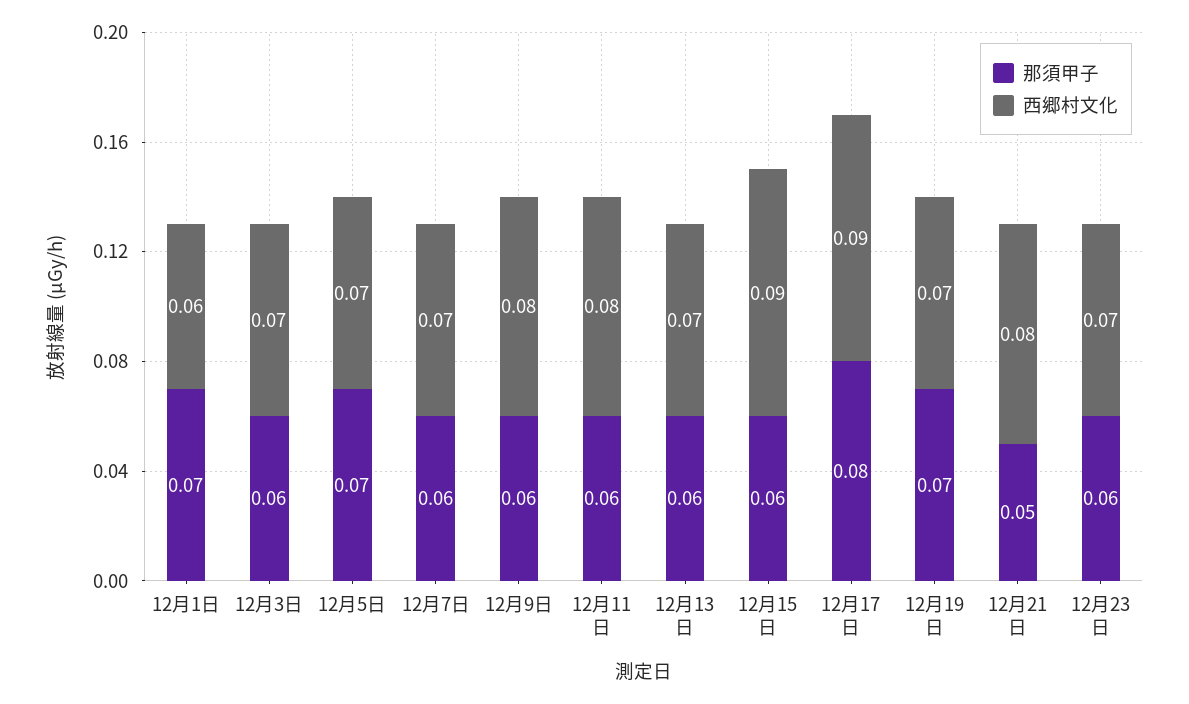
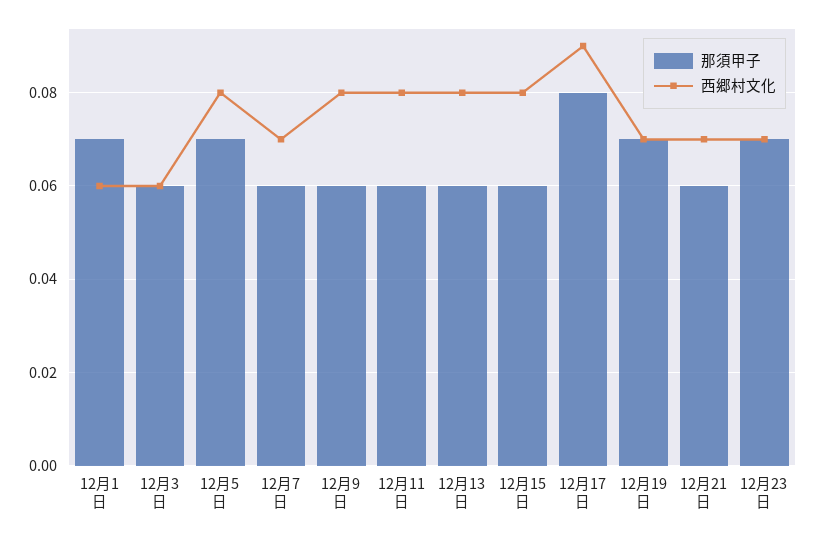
西郷村文化, 12月3日: 0.07 -> 0.06
西郷村文化, 12月5日: 0.07 -> 0.08
西郷村文化, 12月13日: 0.07 -> 0.08
西郷村文化, 12月15日: 0.09 -> 0.08
那須甲子, 12月21日: 0.05 -> 0.06
西郷村文化, 12月21日: 0.08 -> 0.07
那須甲子, 12月23日: 0.06 -> 0.07

